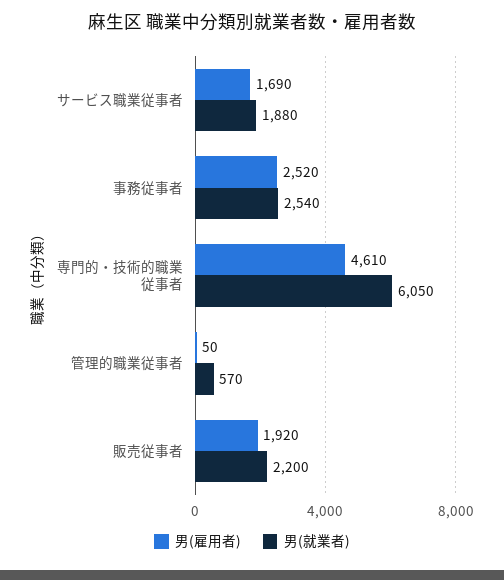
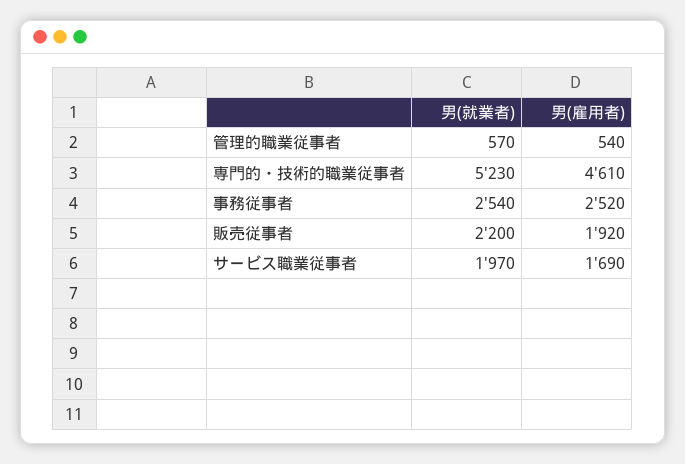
男(就業者), サービス職業従事者: 1880 -> 1970
男(就業者), 専門的・技術的職業従事者: 6050 -> 5230
男(雇用者), 管理的職業従事者: 50 -> 540

